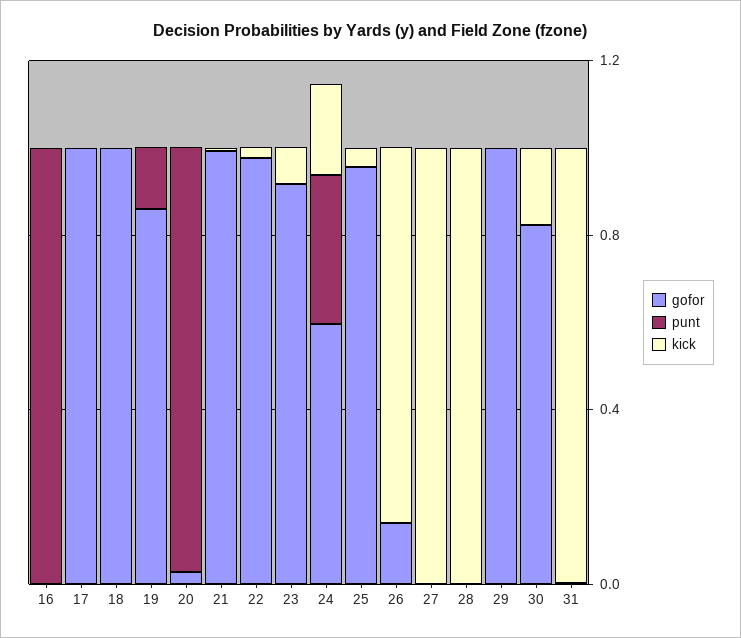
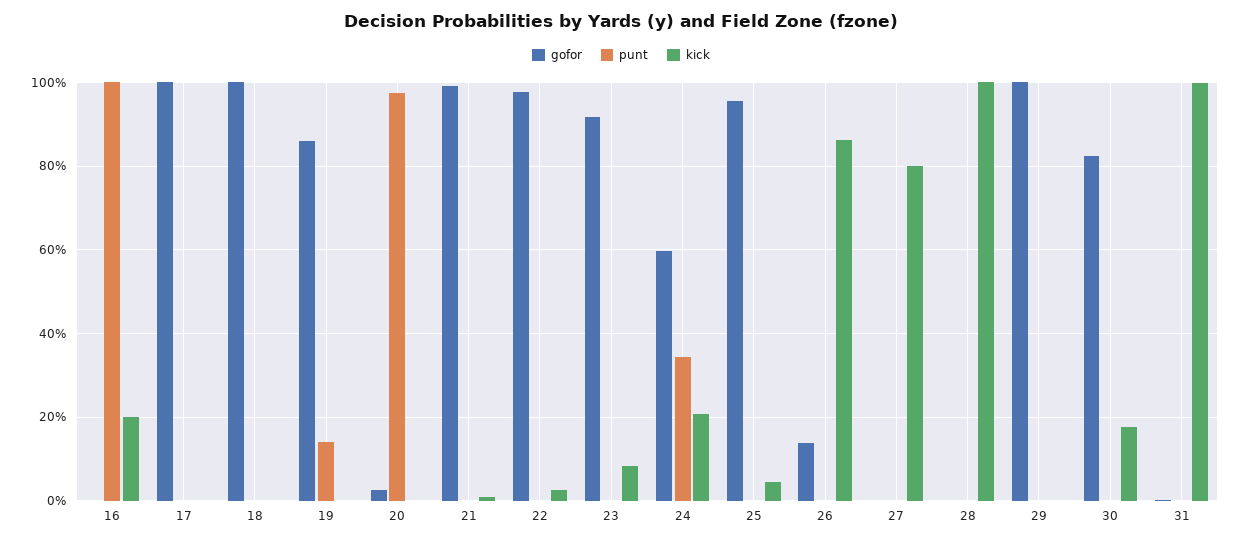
kick, 16: 0 -> 0.2
kick, 27: 1 -> 0.8

